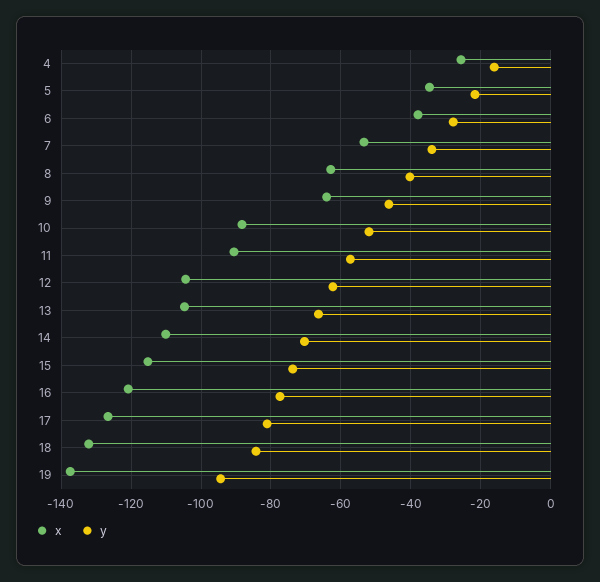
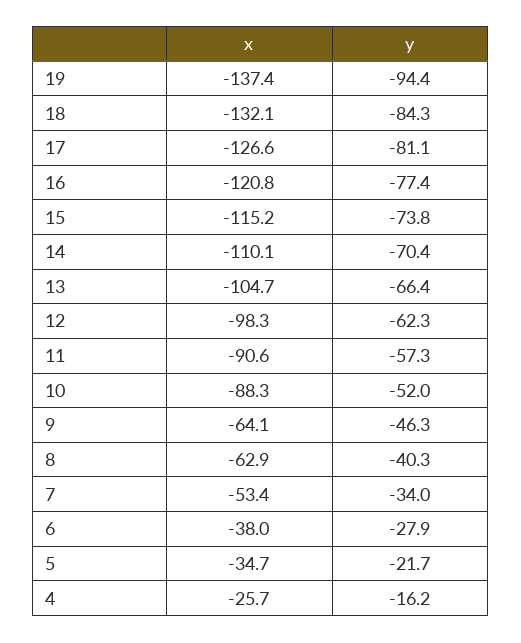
x, 12: -104 -> -98.3

